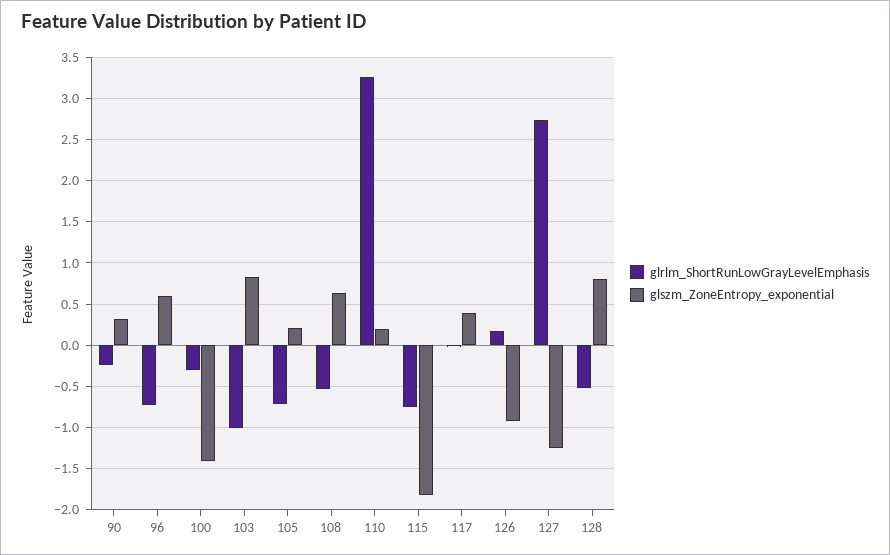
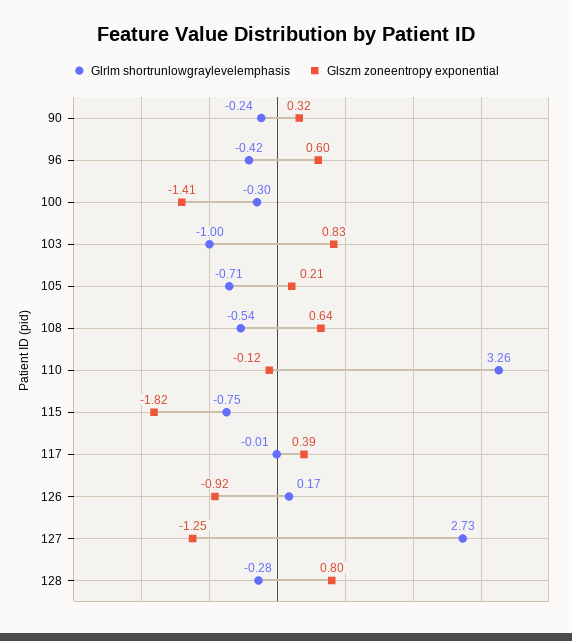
glrlm_ShortRunLowGrayLevelEmphasis, 96: -0.7 -> -0.42
glszm_ZoneEntropy_exponential, 110: 0.2 -> -0.12
glrlm_ShortRunLowGrayLevelEmphasis, 128: -0.5 -> -0.28

